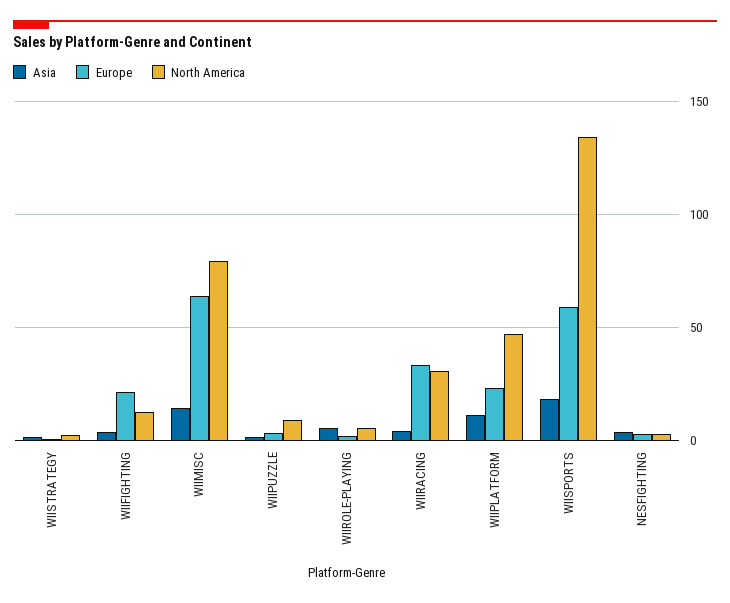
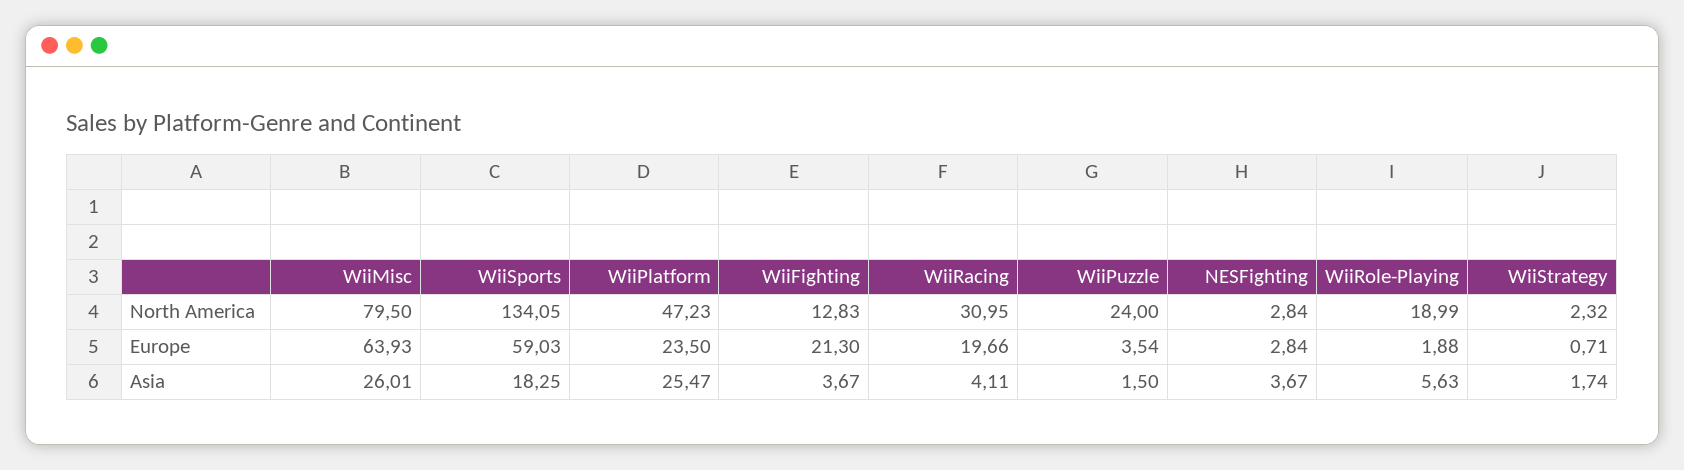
Asia, WIIMISC: 15 -> 26.01
North America, WIIPUZZLE: 10 -> 24
North America, WIIROLE-PLAYING: 5 -> 18.99
Europe, WIIRACING: 35 -> 19.66
Asia, WIIPLATFORM: 10 -> 25.47

